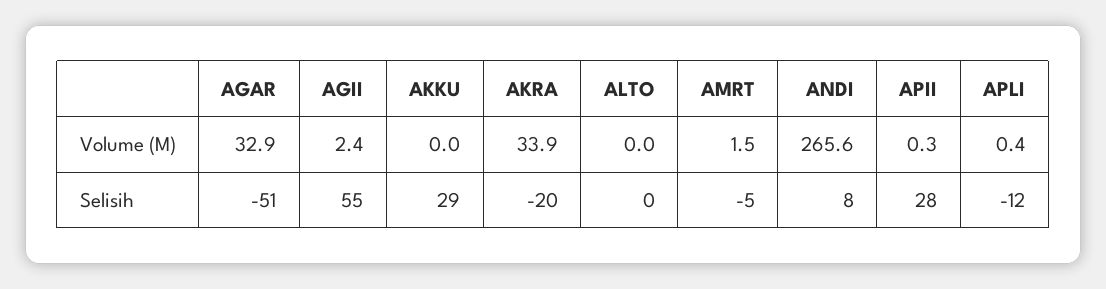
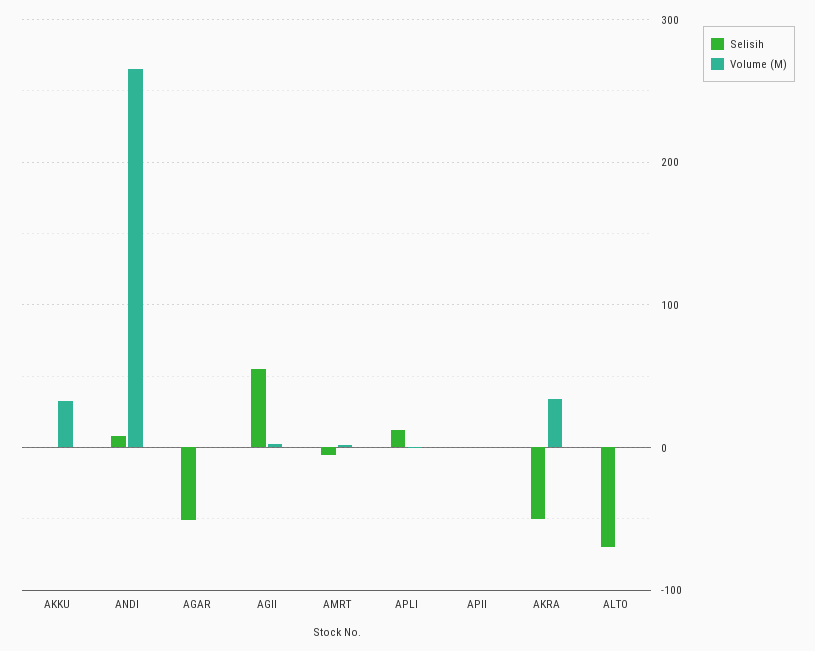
Volume (M), AGAR: 32.9 -> 0
Volume (M), AKKU: 0 -> 30
Selisih, AKKU: 29 -> 0
Selisih, AKRA: -20 -> -50
Selisih, ALTO: 0 -> -70
Selisih, APII: 28 -> 0
Selisih, APLI: -12 -> 10

